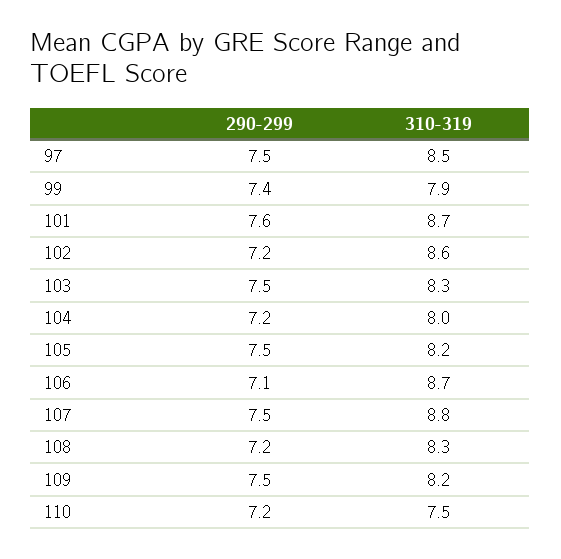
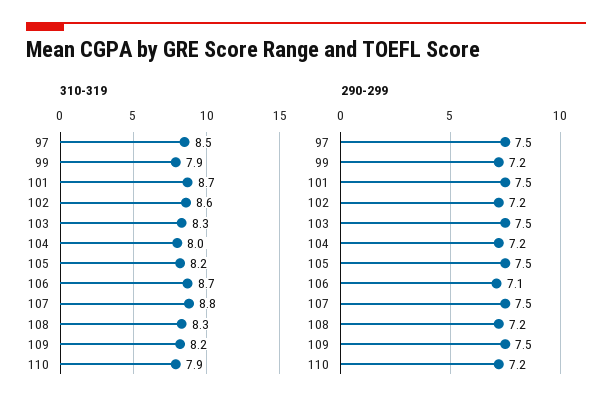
290-299, 99: 7.4 -> 7.2
290-299, 101: 7.6 -> 7.5
310-319, 110: 7.5 -> 7.9

